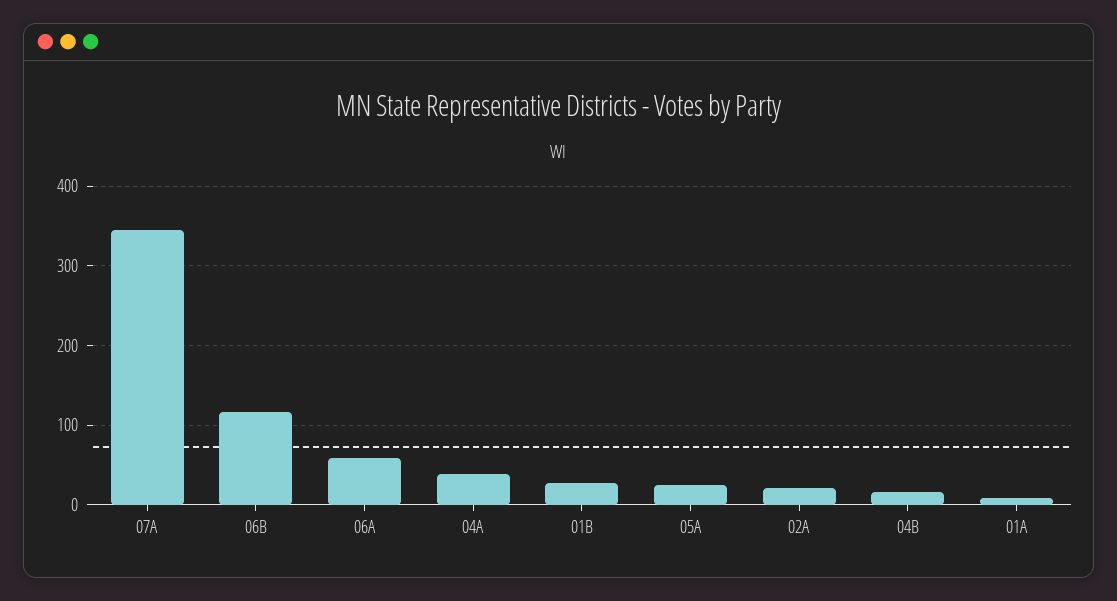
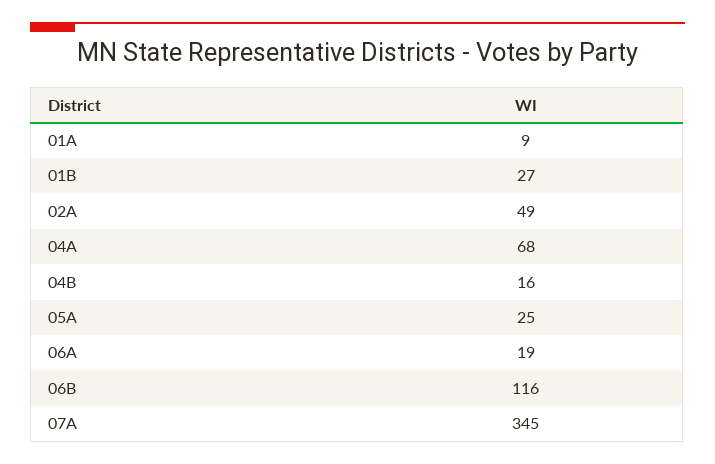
06A: 60 -> 19
04A: 40 -> 68
02A: 20 -> 49

